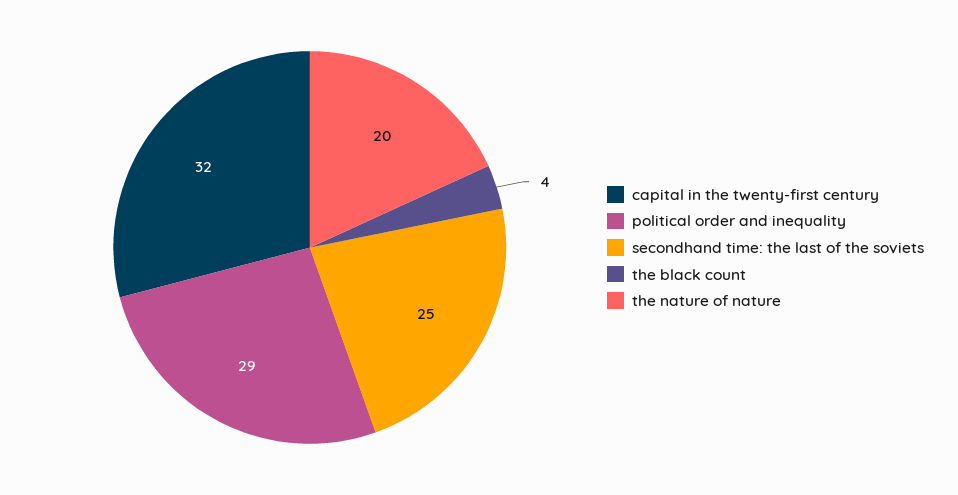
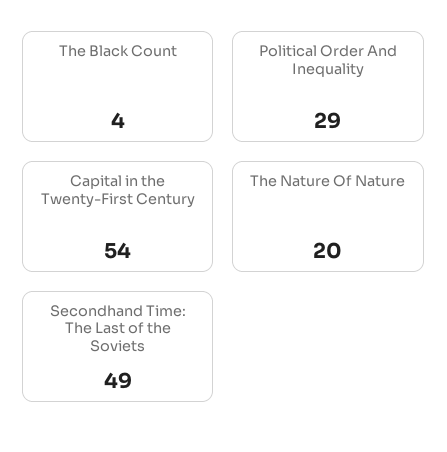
capital in the twenty-first century: 32 -> 54
secondhand time: the last of the soviets: 25 -> 49

